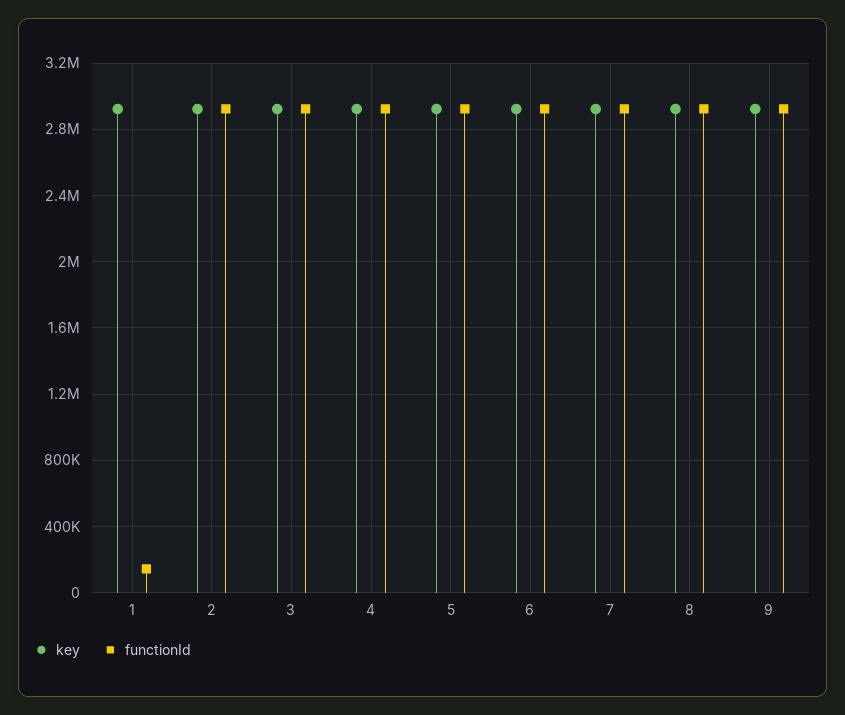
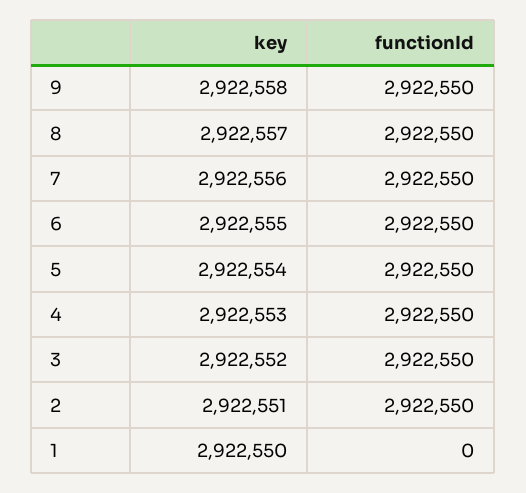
functionId, 1: 150000 -> 0

